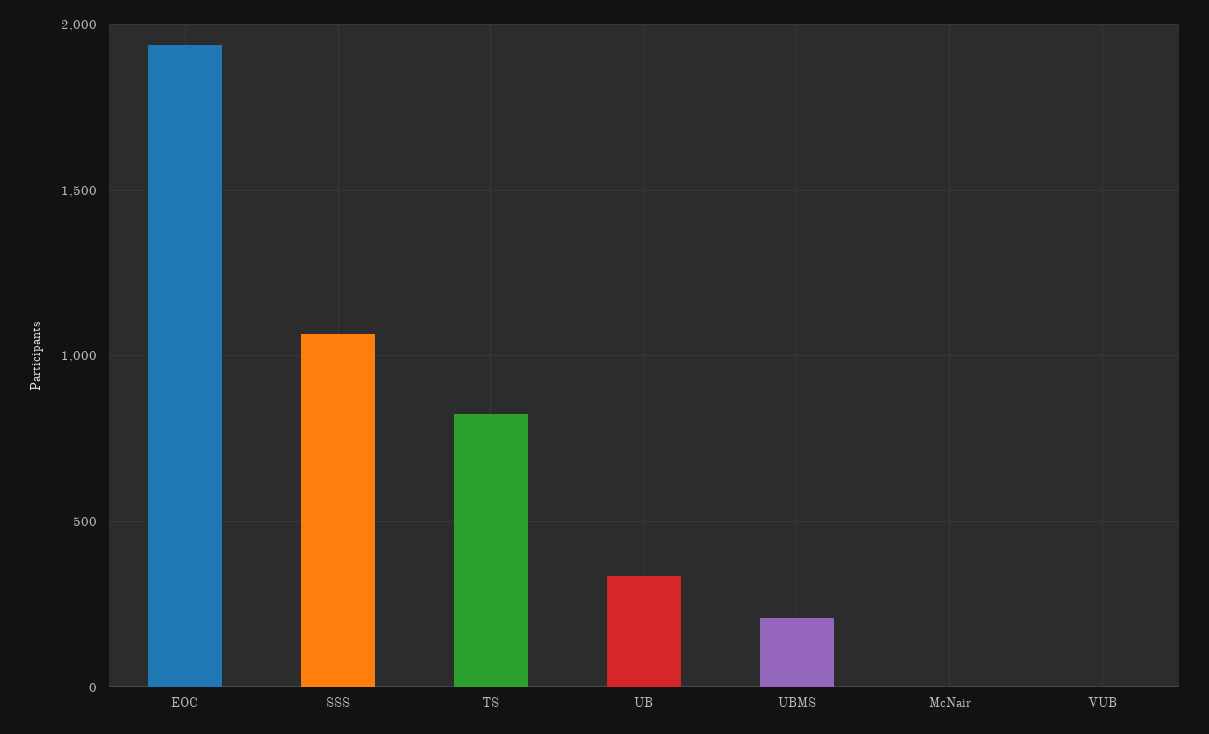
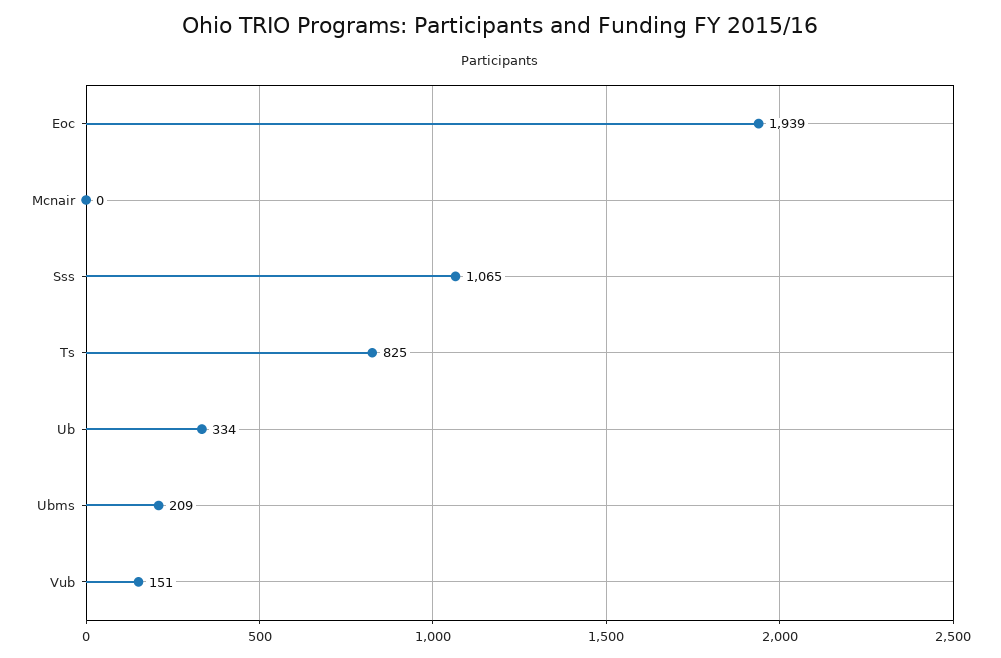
VUB: 0 -> 151

